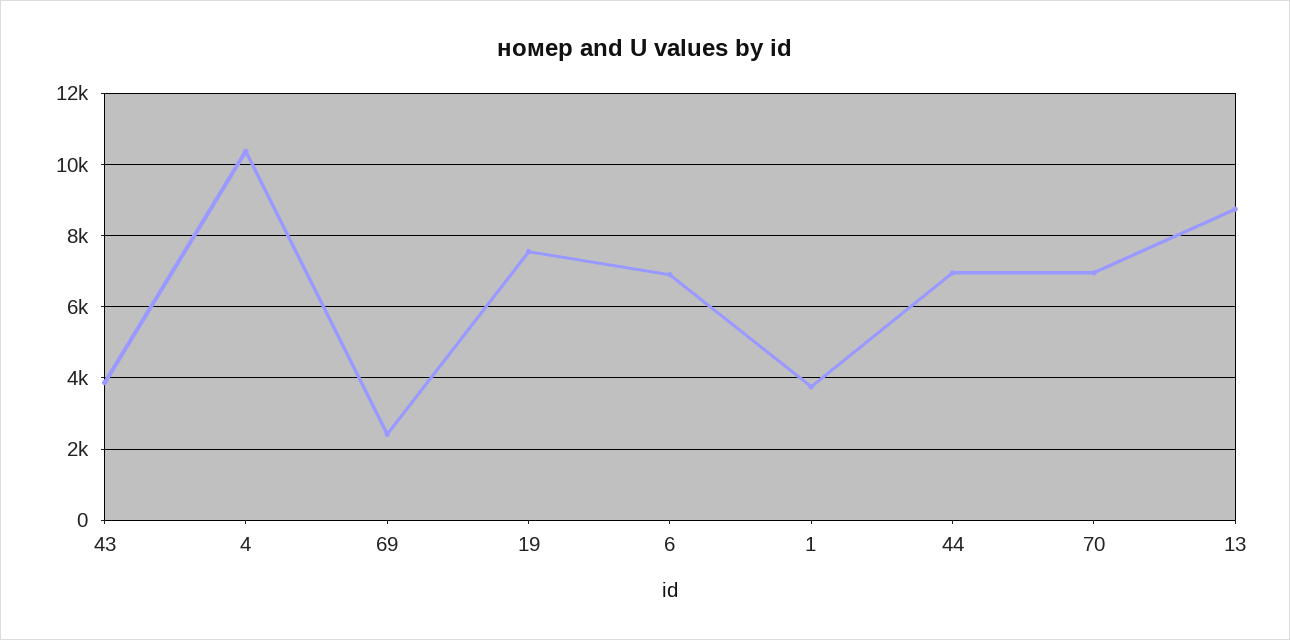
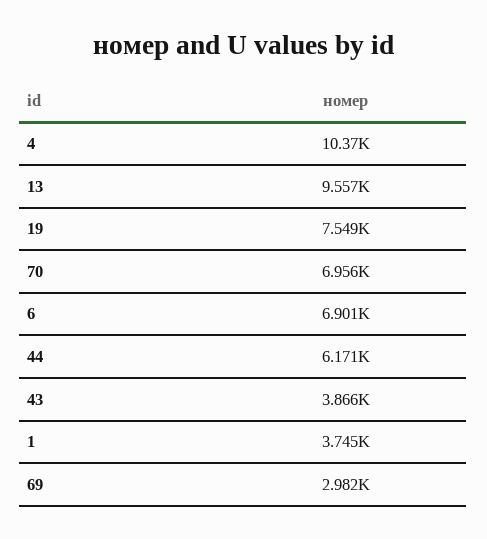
69: 2400 -> 2982
44: 7000 -> 6171
13: 8800 -> 9557

